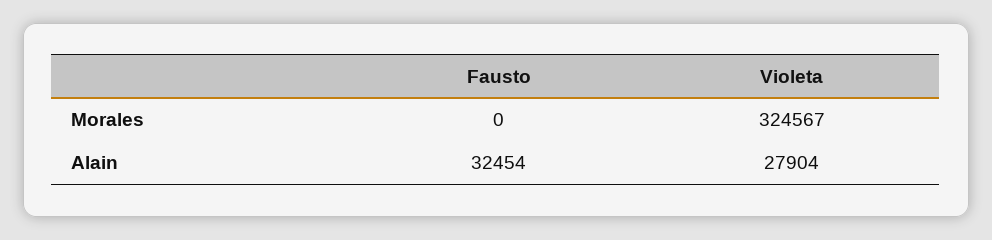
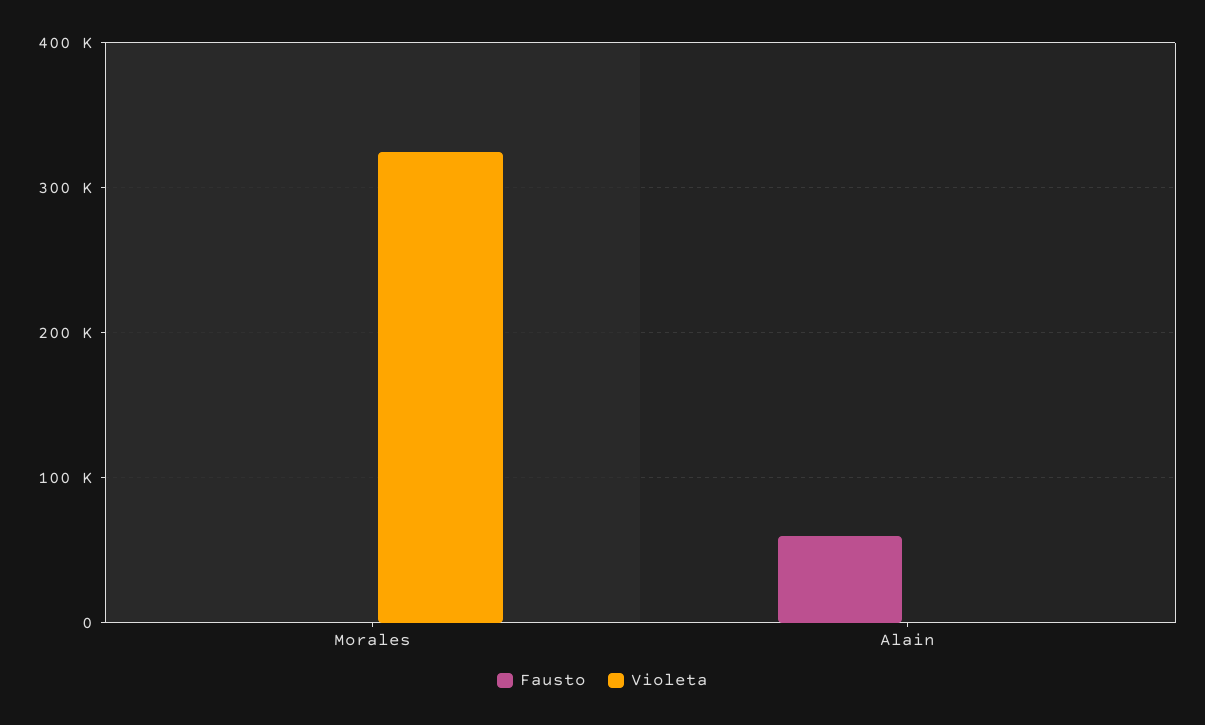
Fausto, Alain: 32454 -> 60000
Violeta, Alain: 27904 -> 0

